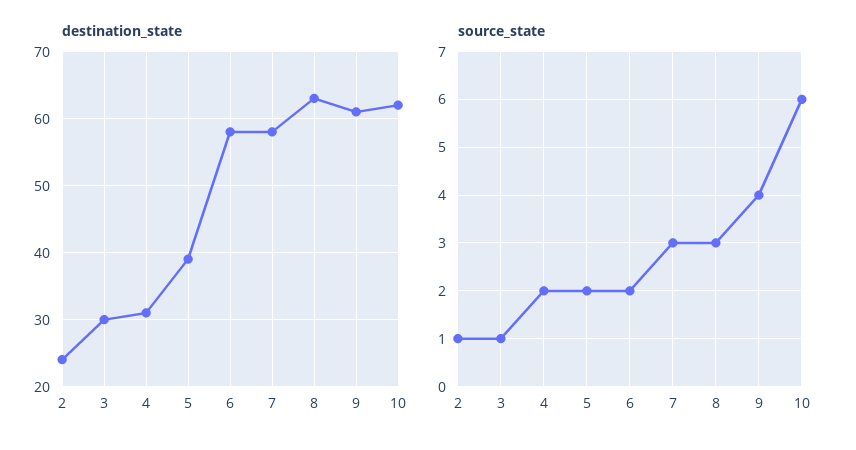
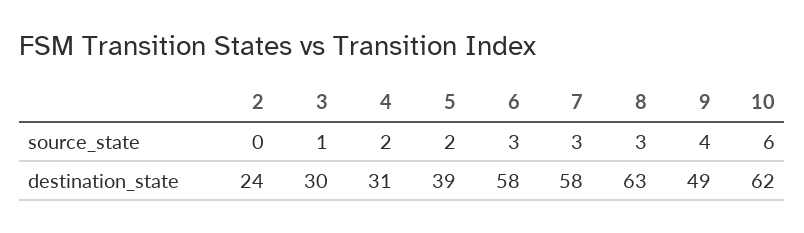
destination_state, 9: 61 -> 49
source_state, 2: 1 -> 0
source_state, 6: 2 -> 3

